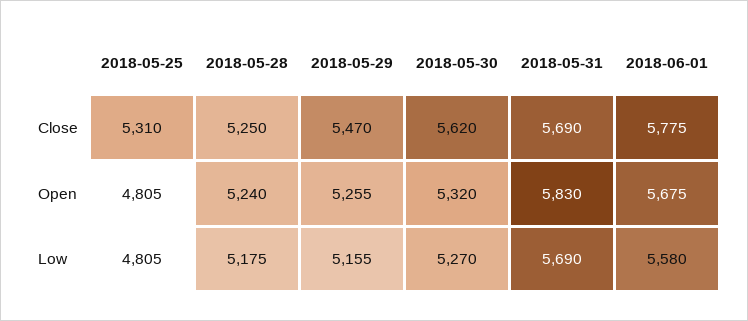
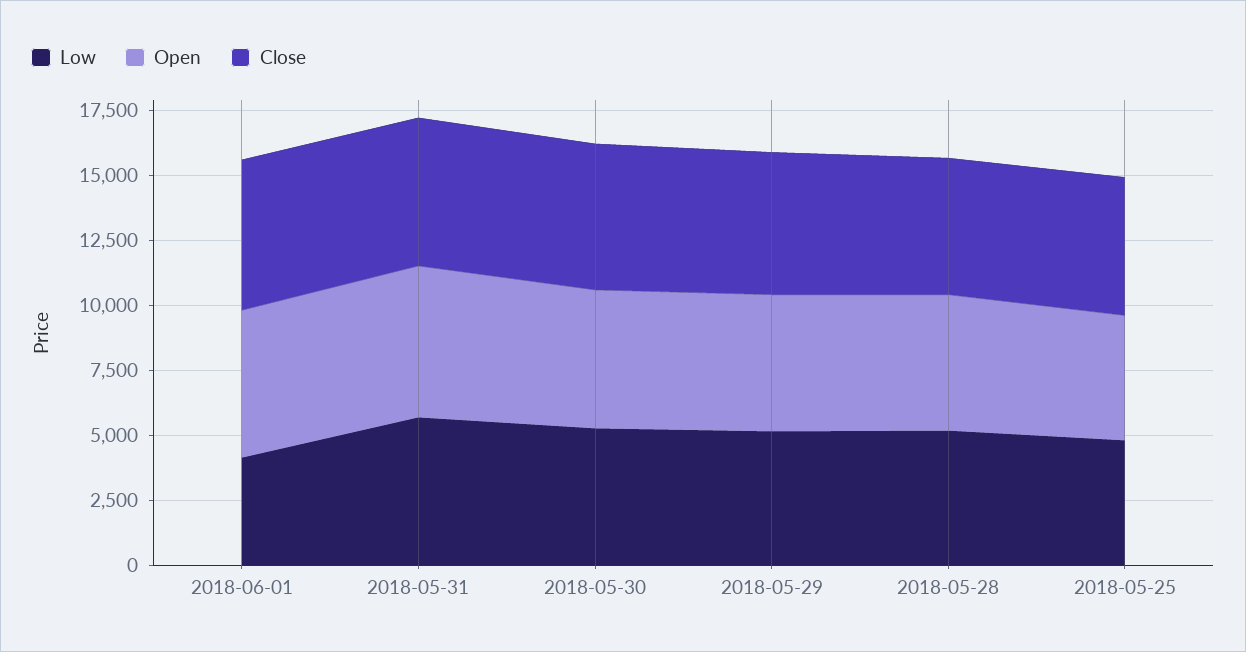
Low, 2018-06-01: 5580 -> 4000

